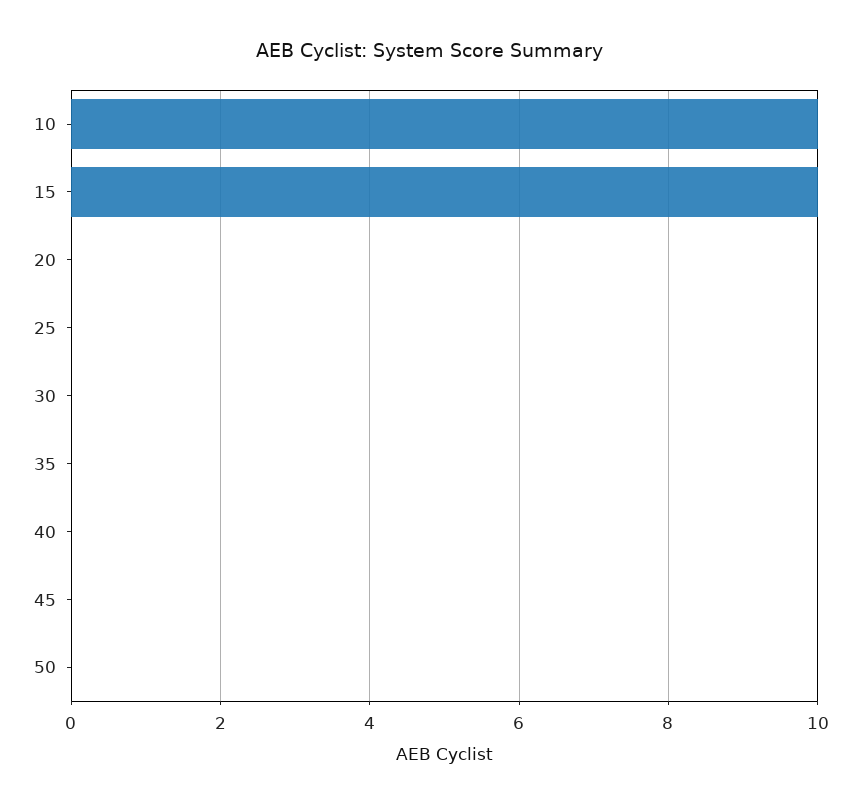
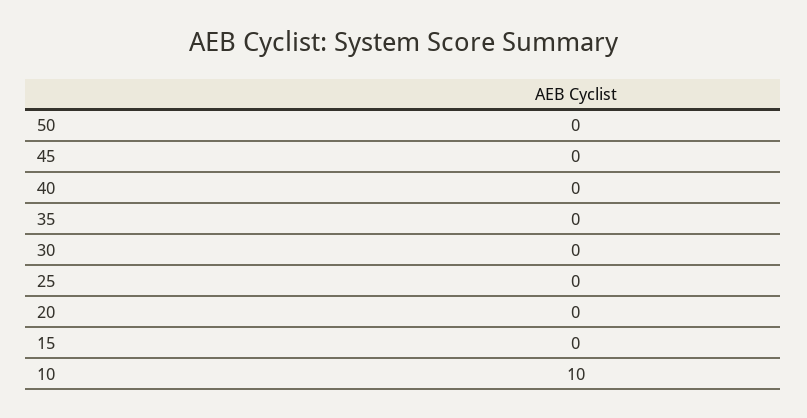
15: 10 -> 0

